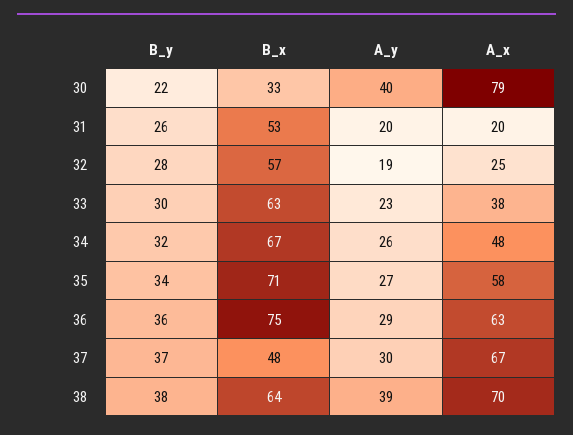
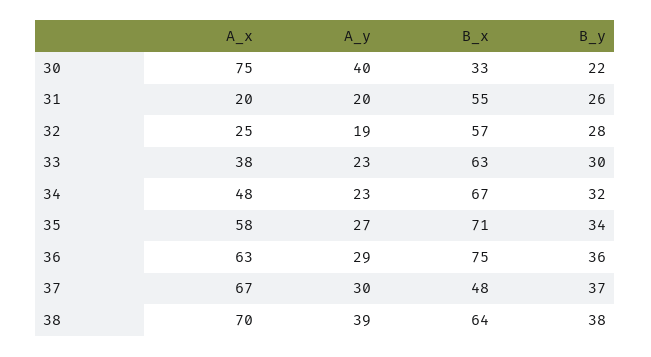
A_x, 30: 79 -> 75
B_x, 31: 53 -> 55
A_y, 34: 26 -> 23

